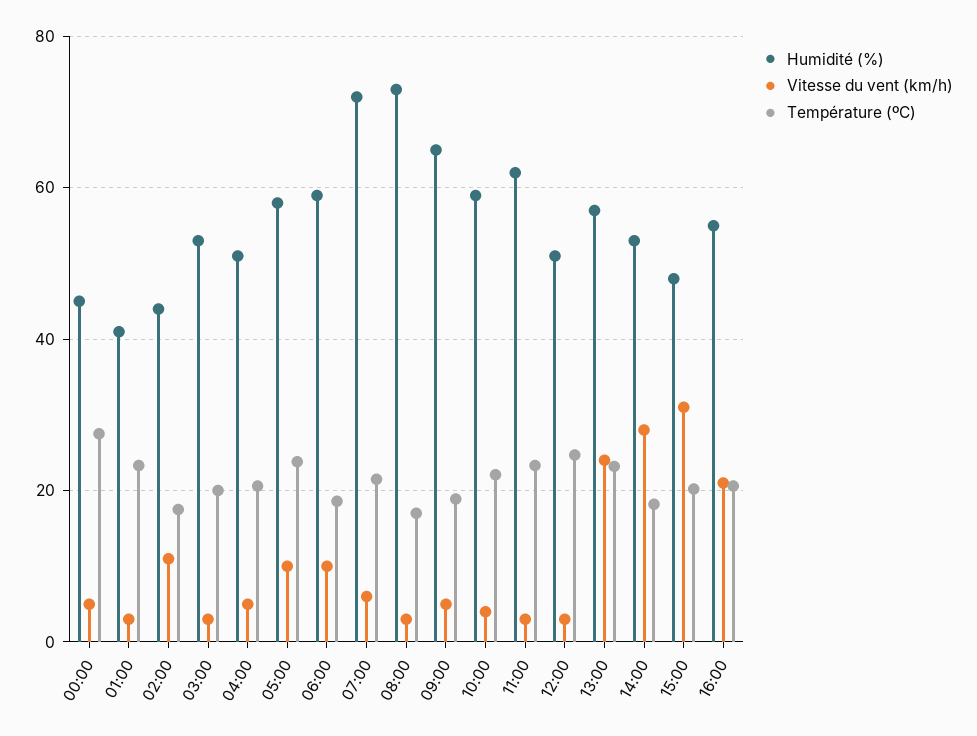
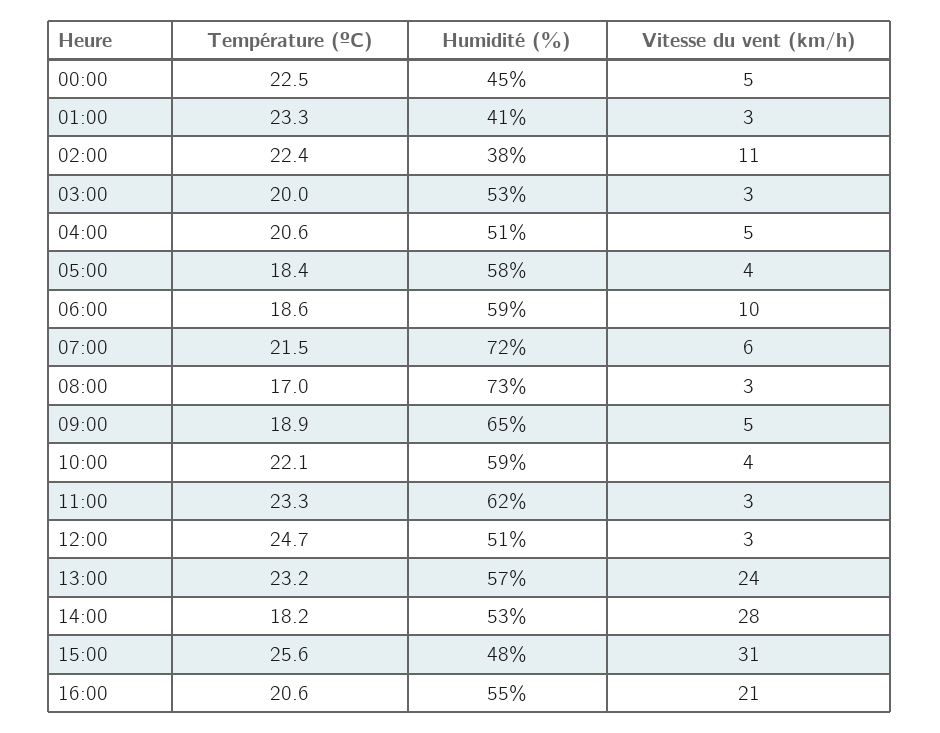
Température (ºC), 00:00: 28 -> 22.5
Humidité (%), 02:00: 44 -> 38
Température (ºC), 02:00: 18 -> 22.4
Vitesse du vent (km/h), 05:00: 10 -> 4
Température (ºC), 05:00: 24 -> 18.4
Température (ºC), 15:00: 20 -> 25.6

